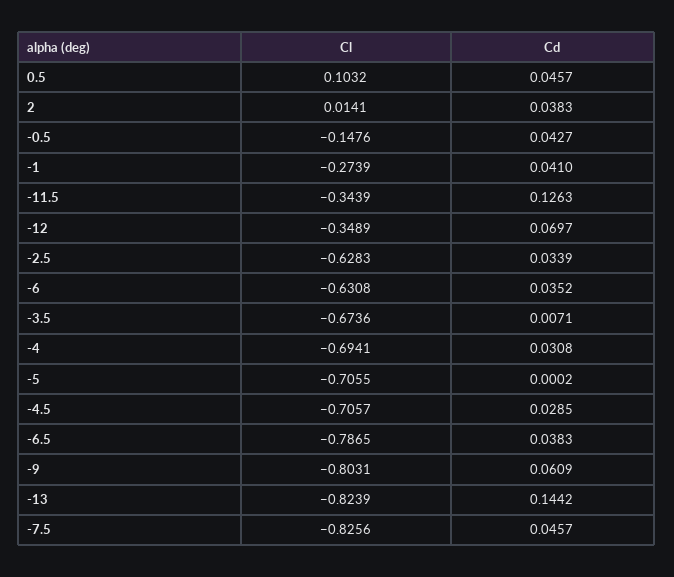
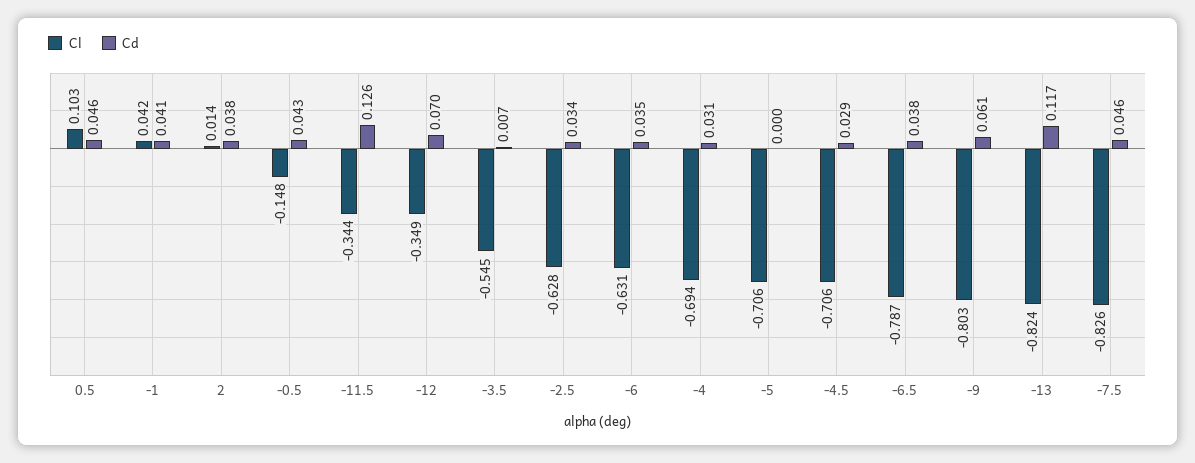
Cl, -1: -0.2739 -> 0.042
Cl, -3.5: -0.6736 -> -0.545
Cd, -13: 0.1442 -> 0.117

